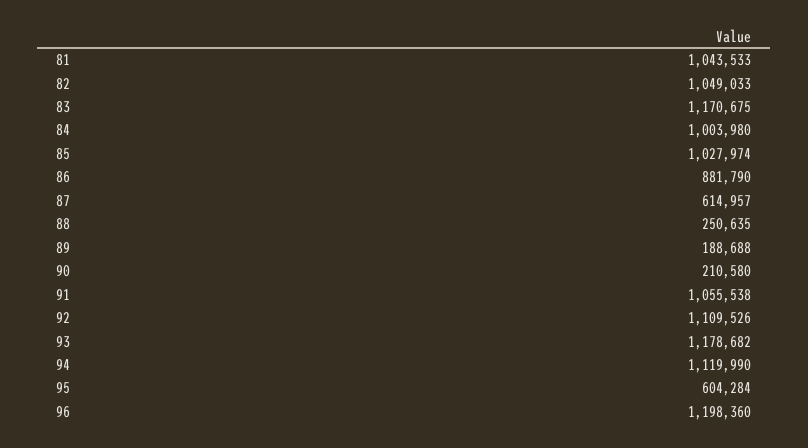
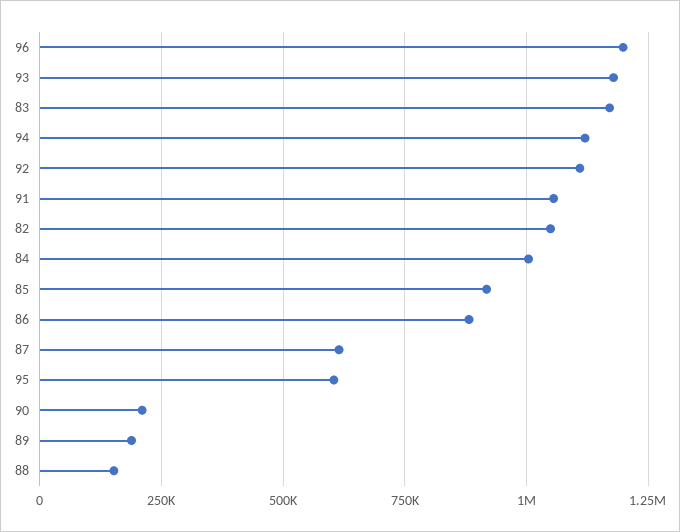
81: 1043533 -> none
85: 1027974 -> 925000
88: 250635 -> 150000

